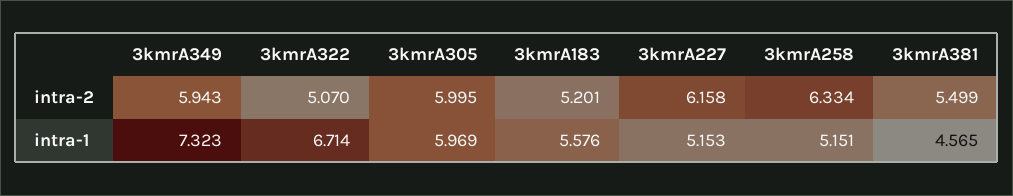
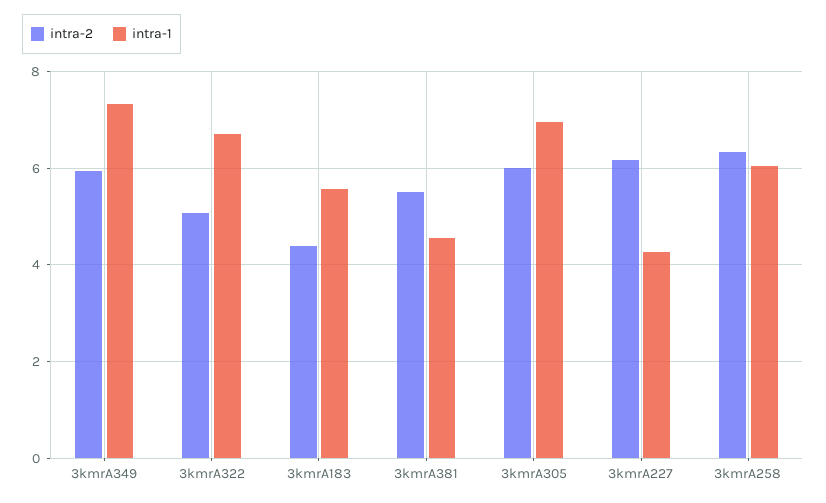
intra-2, 3kmrA183: 5.201 -> 4.4
intra-1, 3kmrA305: 5.969 -> 7
intra-1, 3kmrA227: 5.153 -> 4.2
intra-1, 3kmrA258: 5.151 -> 6

